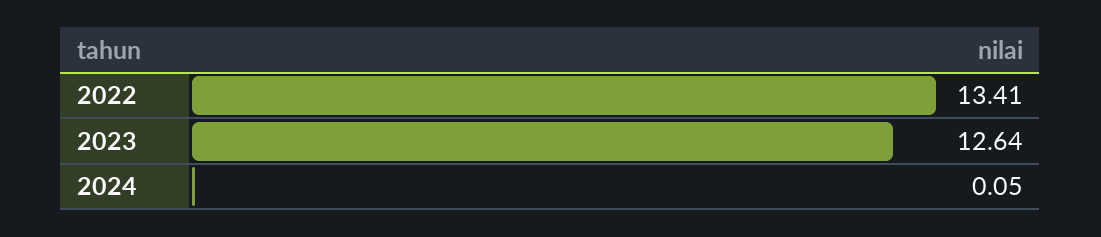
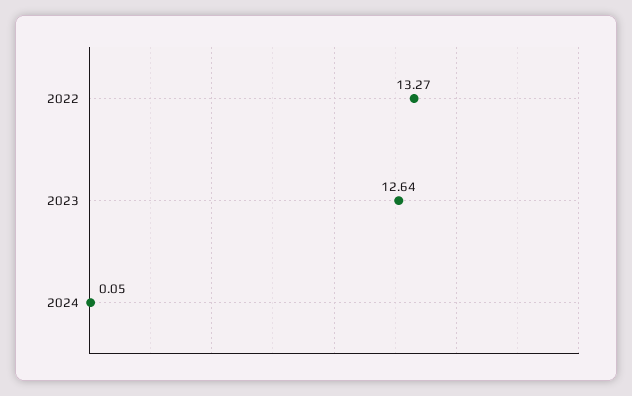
2022: 13.41 -> 13.27

